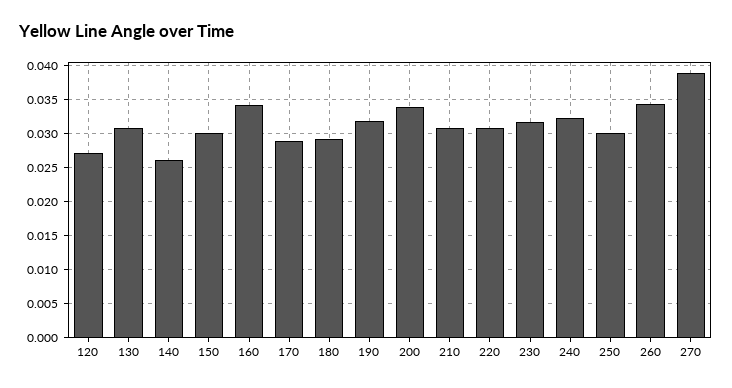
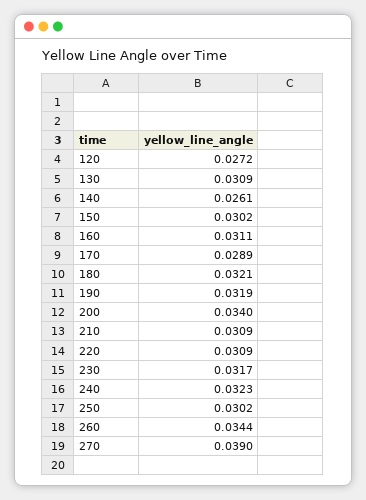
160: 0.034 -> 0.0311
180: 0.029 -> 0.0321

